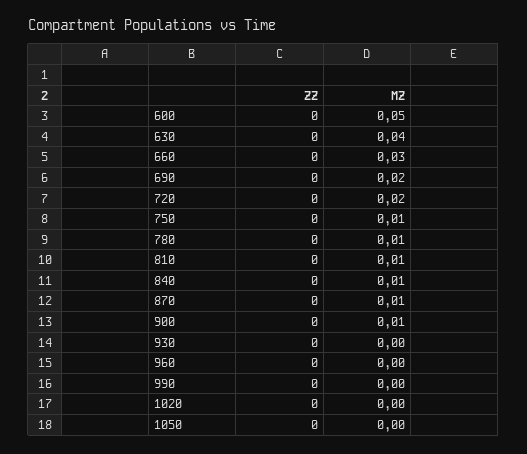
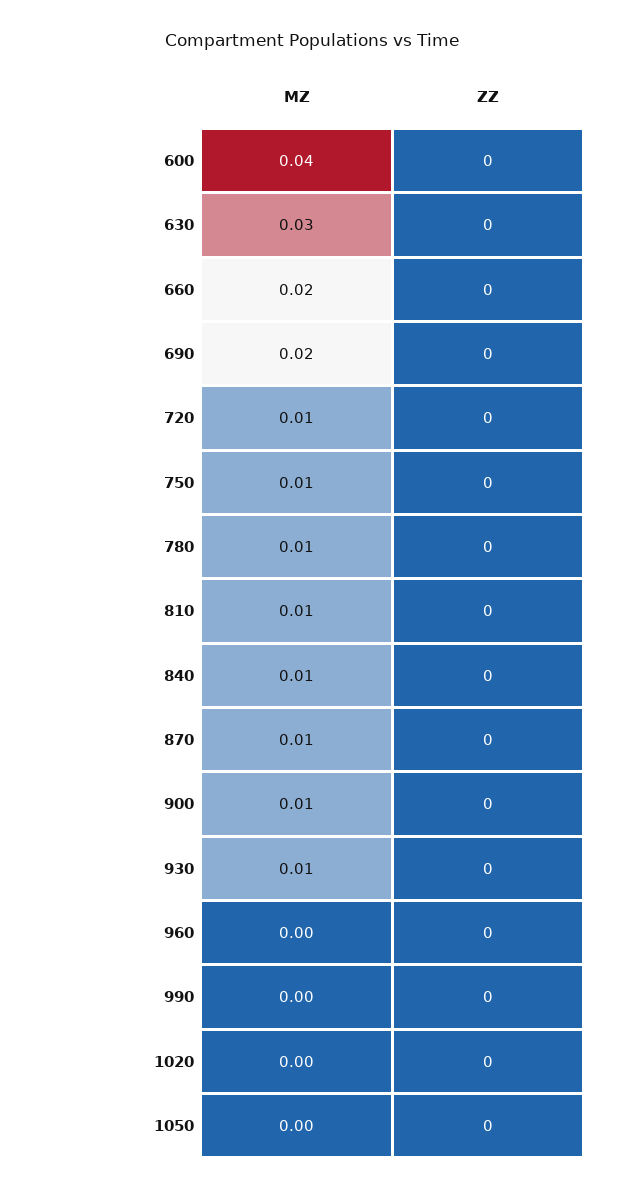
MZ, 600: 0.05 -> 0.04
MZ, 630: 0.04 -> 0.03
MZ, 660: 0.03 -> 0.02
MZ, 720: 0.02 -> 0.01
MZ, 930: 0 -> 0.01

